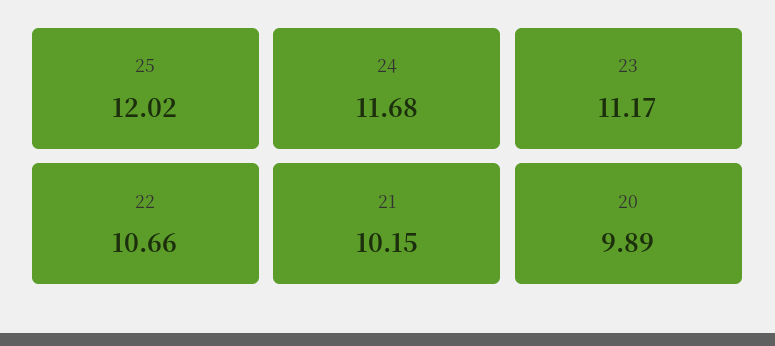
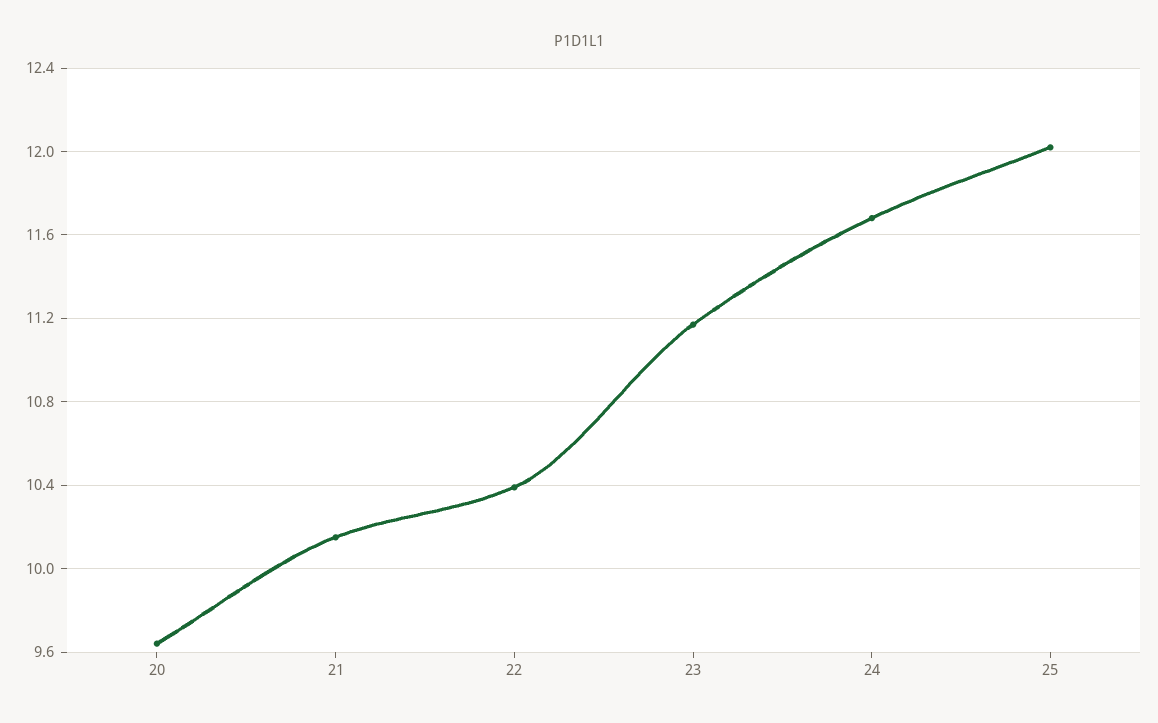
22: 10.66 -> 10.4
20: 9.89 -> 9.65

